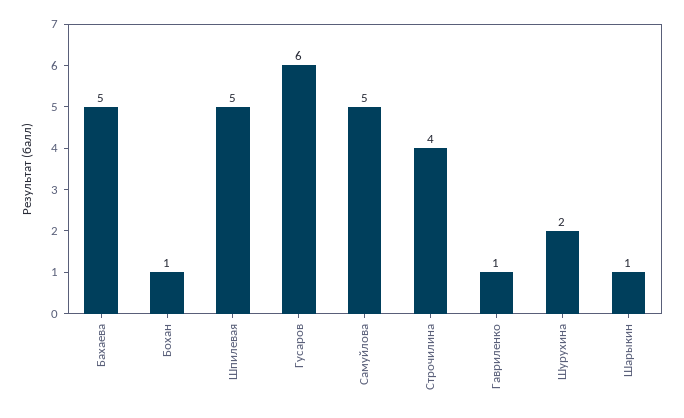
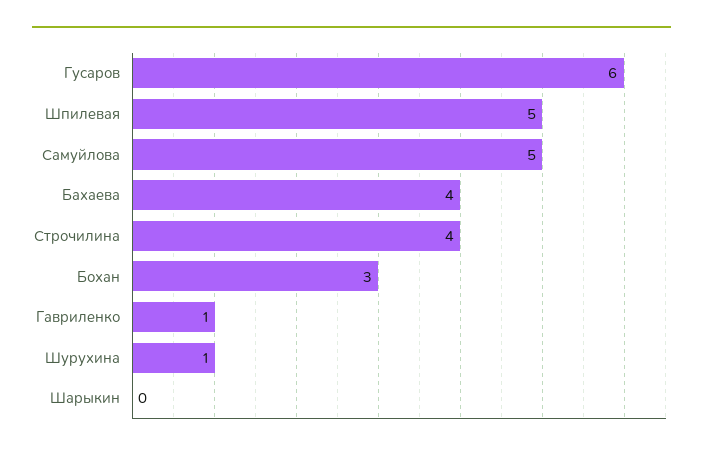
Бахаева: 5 -> 4
Бохан: 1 -> 3
Шурухина: 2 -> 1
Шарыкин: 1 -> 0

